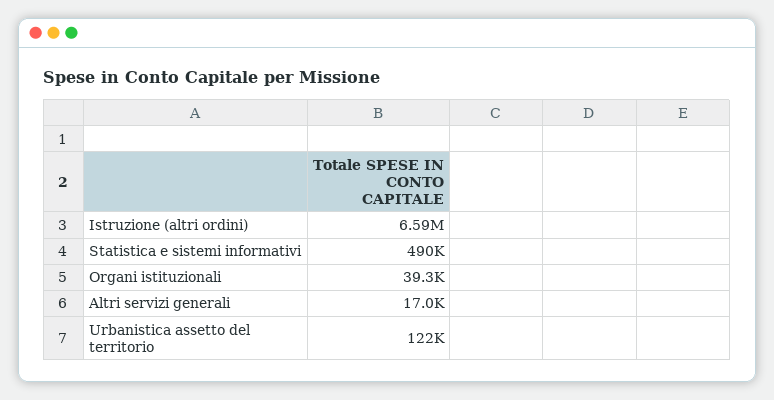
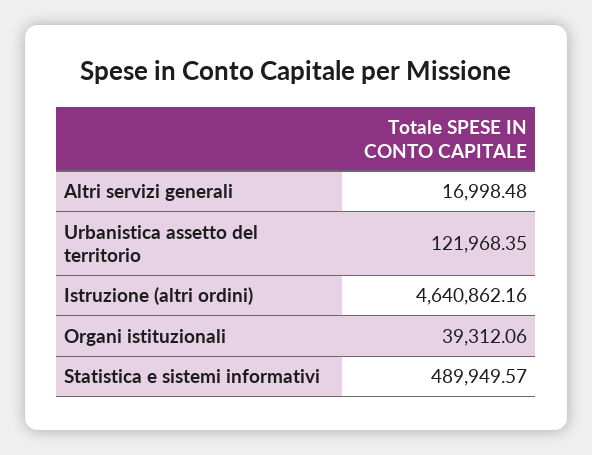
Istruzione (altri ordini): 6590000 -> 4640862.16

